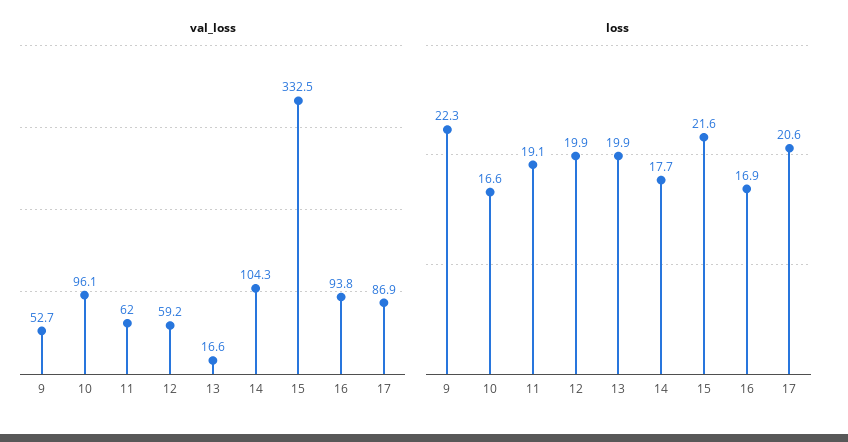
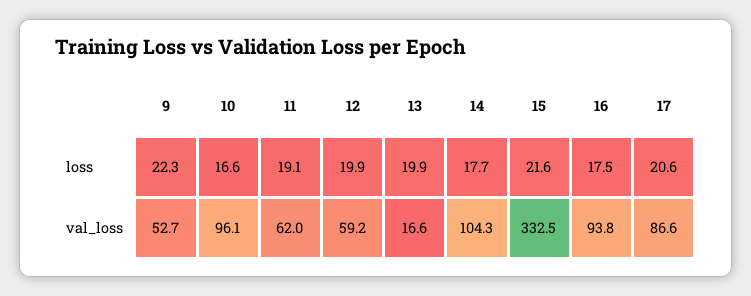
val_loss, 17: 86.9 -> 86.6
loss, 16: 16.9 -> 17.5

